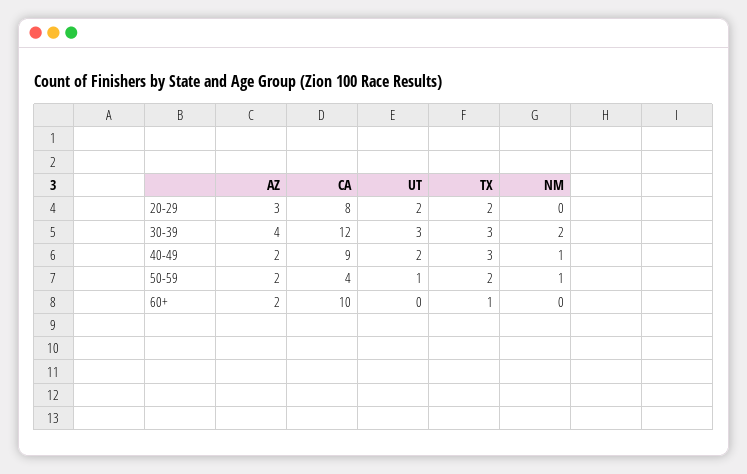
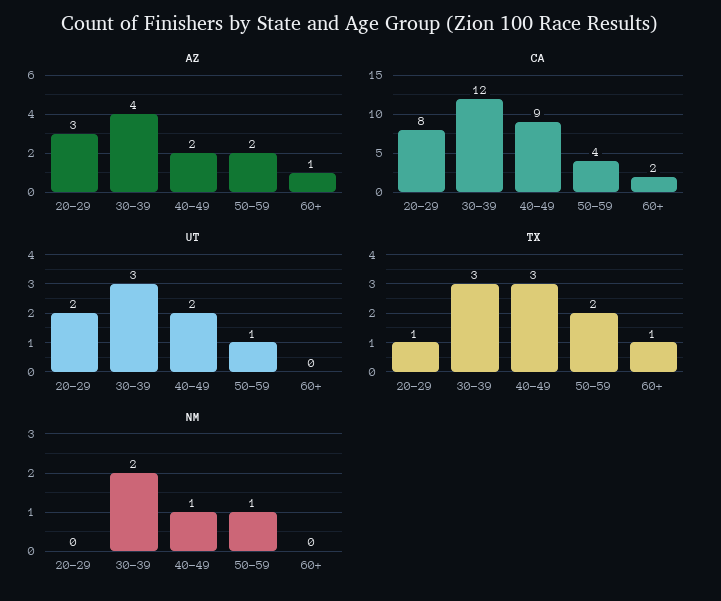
TX, 20-29: 2 -> 1
AZ, 60+: 2 -> 1
CA, 60+: 10 -> 2

